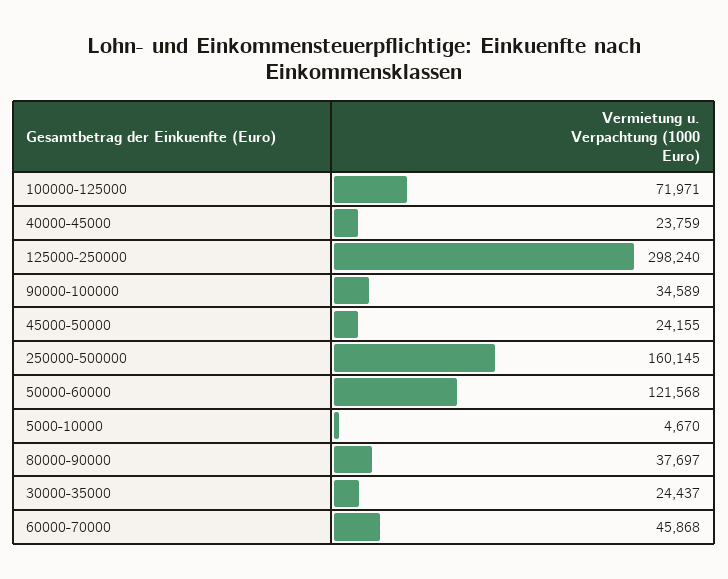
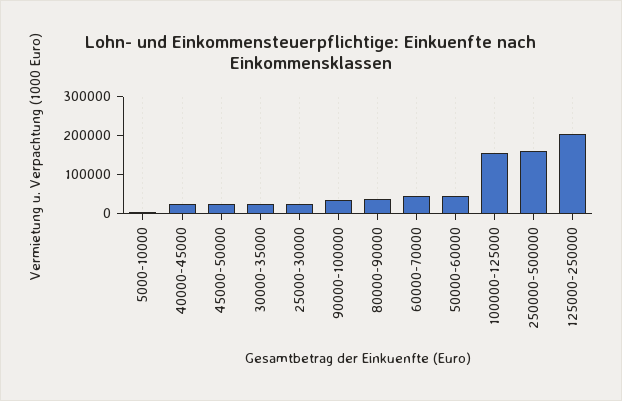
100000-125000: 71971 -> 150000
125000-250000: 298240 -> 200000
50000-60000: 121568 -> 50000
25000-30000: none -> 25000

